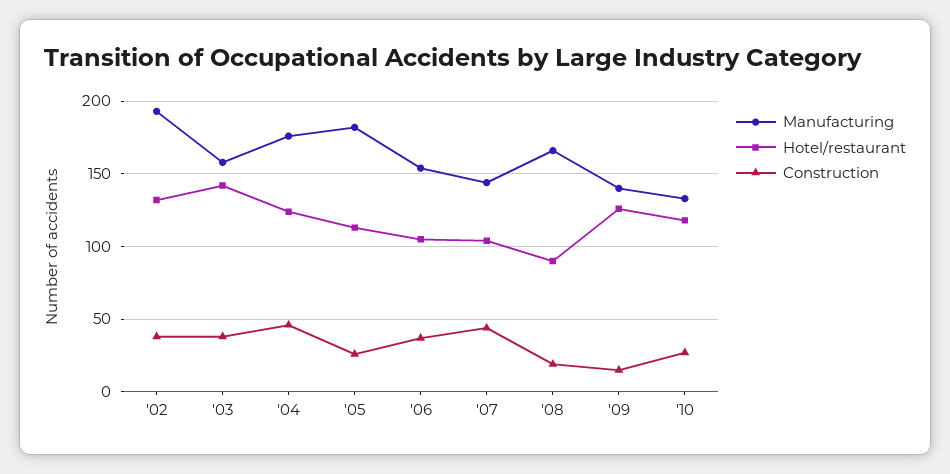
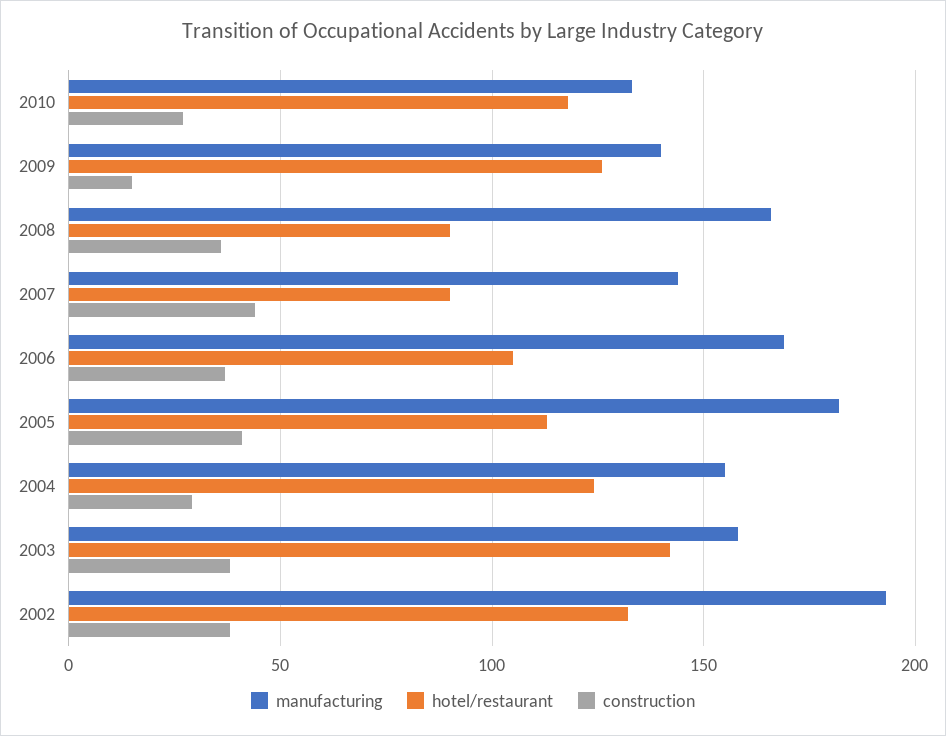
Manufacturing, '04: 175 -> 155
Construction, '04: 45 -> 30
Construction, '05: 25 -> 40
Manufacturing, '06: 155 -> 170
Hotel/restaurant, '07: 105 -> 90
Construction, '08: 20 -> 35

